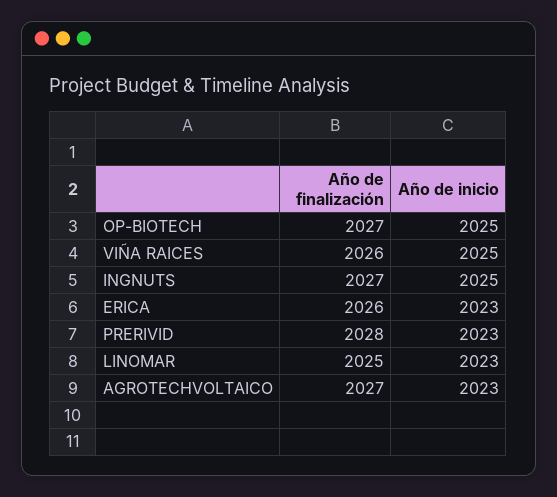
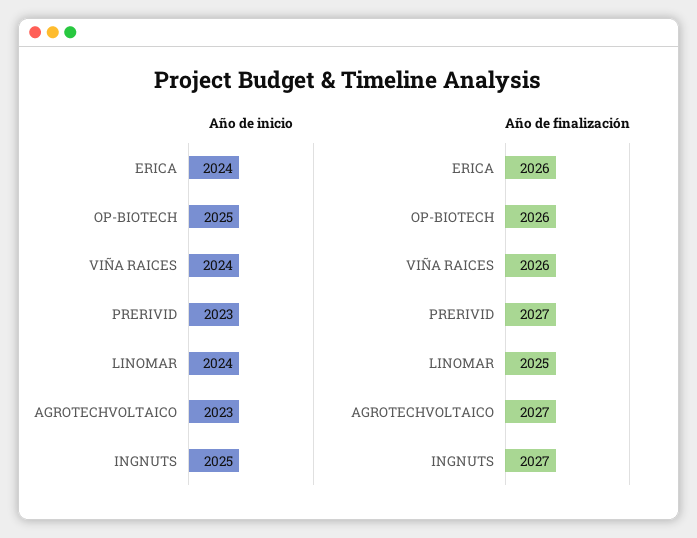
Año de finalización, OP-BIOTECH: 2027 -> 2026
Año de inicio, VIÑA RAICES: 2025 -> 2024
Año de inicio, ERICA: 2023 -> 2024
Año de finalización, PRERIVID: 2028 -> 2027
Año de inicio, LINOMAR: 2023 -> 2024

